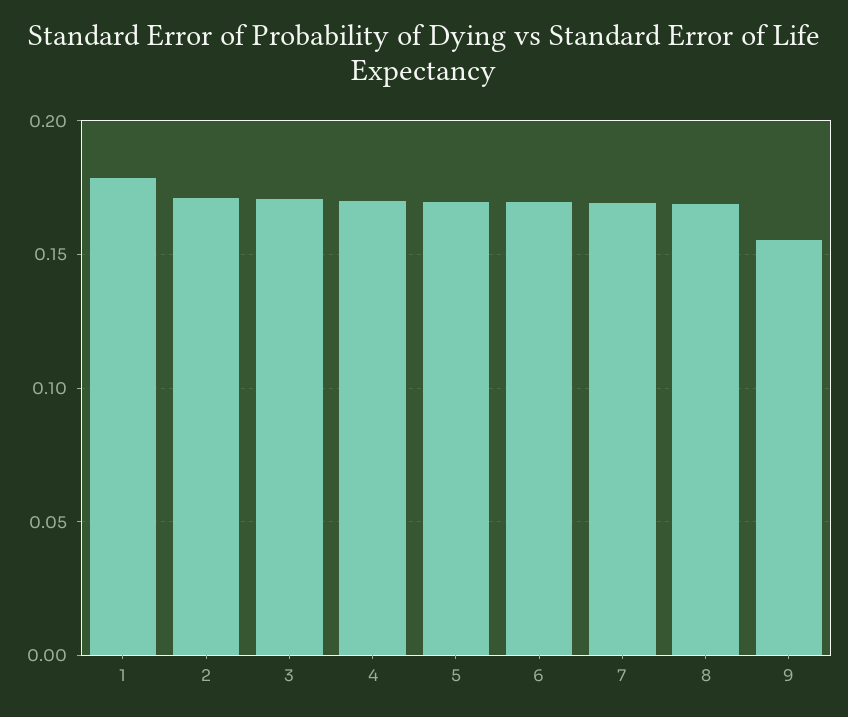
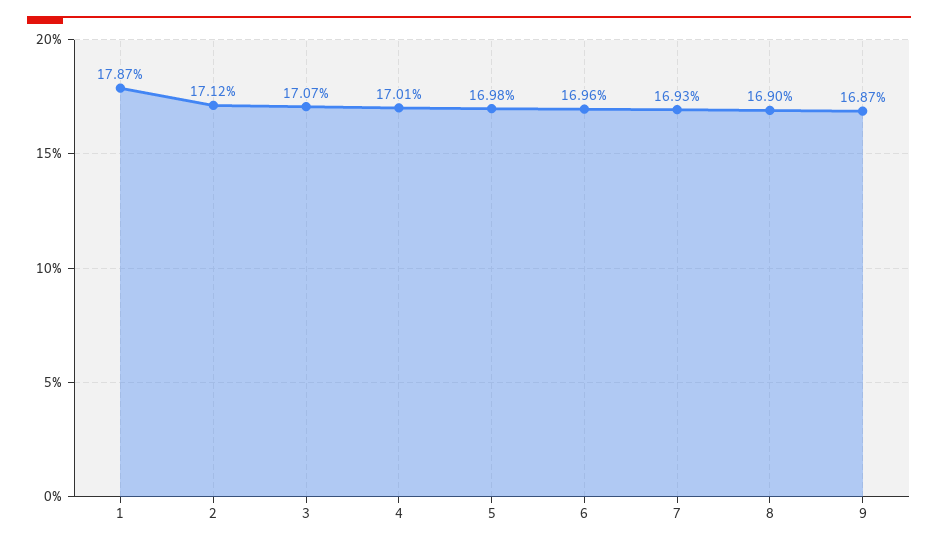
9: 0.155 -> 0.1687

